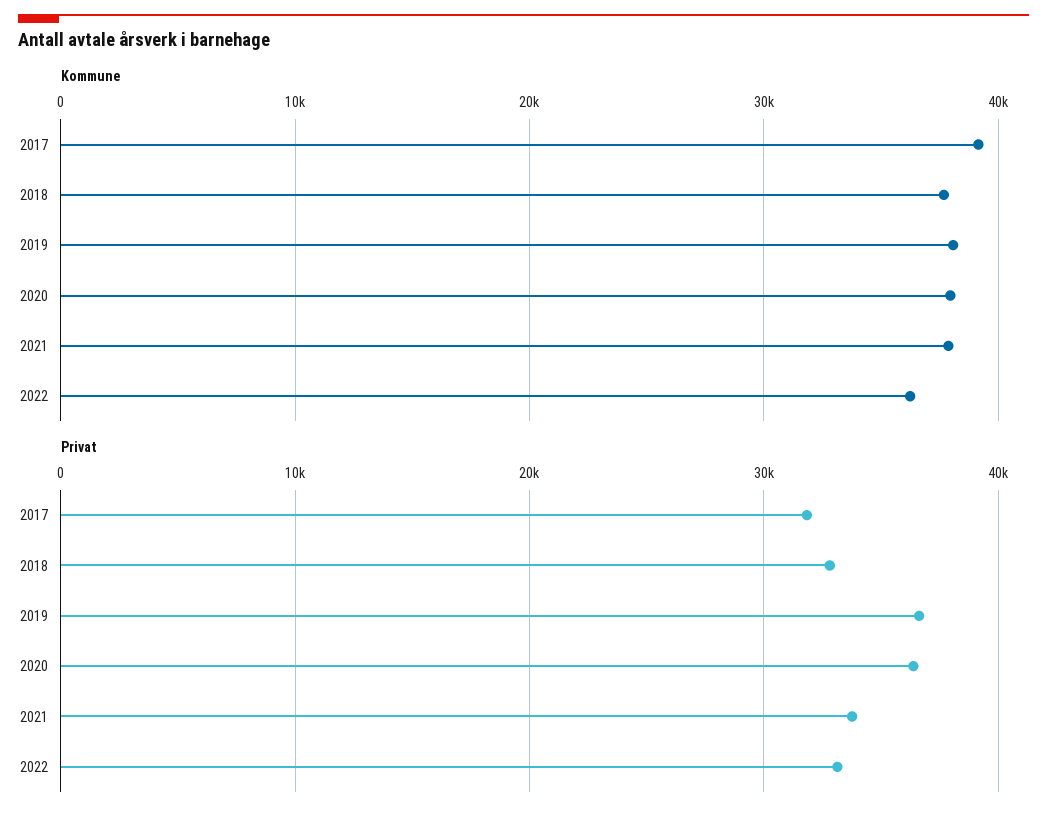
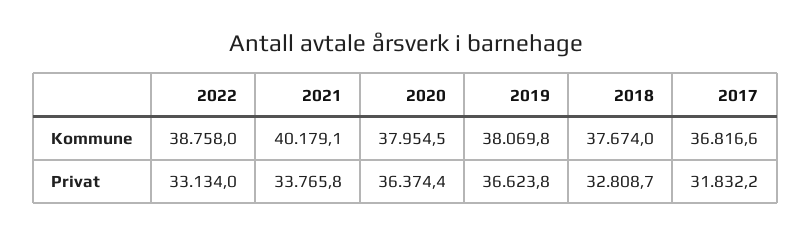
Kommune, 2017: 39000 -> 36816.6
Kommune, 2021: 38000 -> 40179.1
Kommune, 2022: 36000 -> 38758

